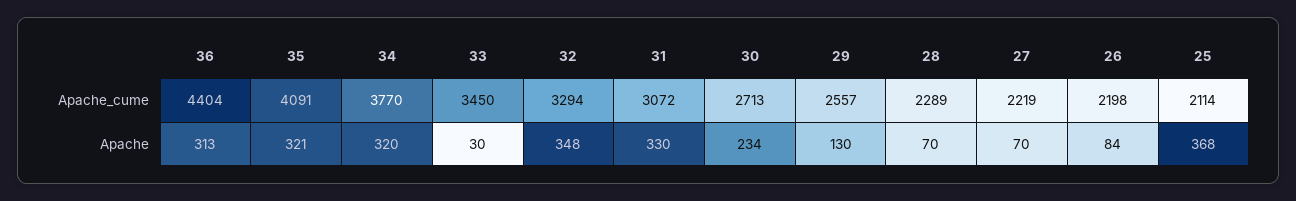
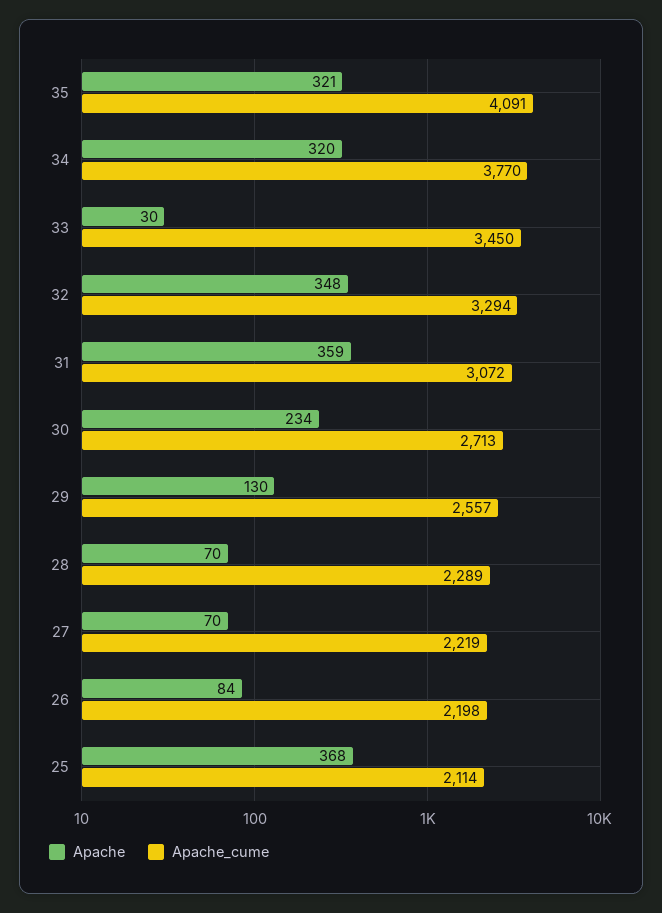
Apache_cume, 36: 4404 -> none
Apache, 36: 313 -> none
Apache, 31: 330 -> 359

